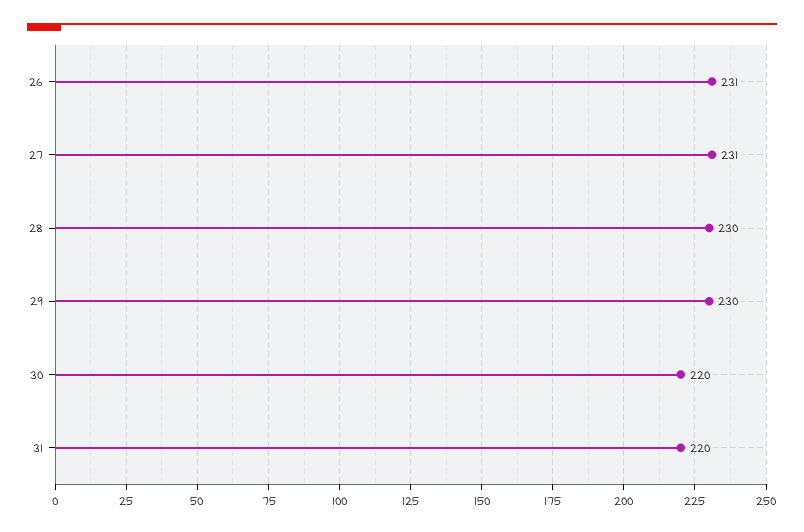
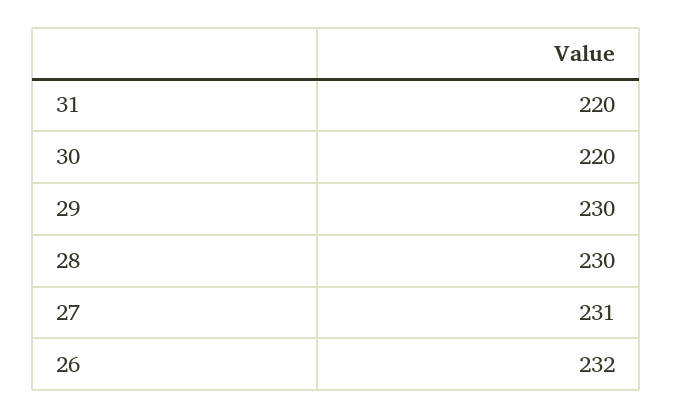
26: 231 -> 232

